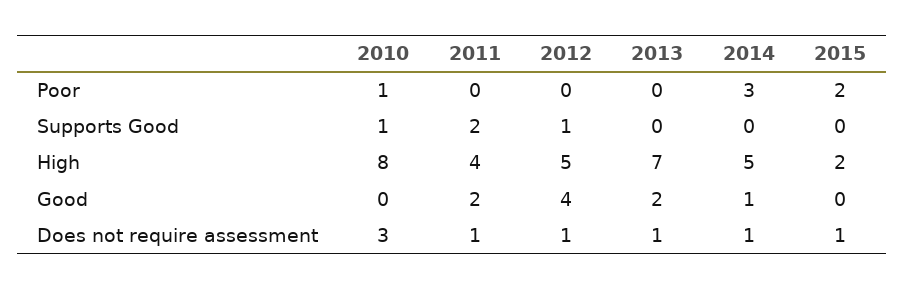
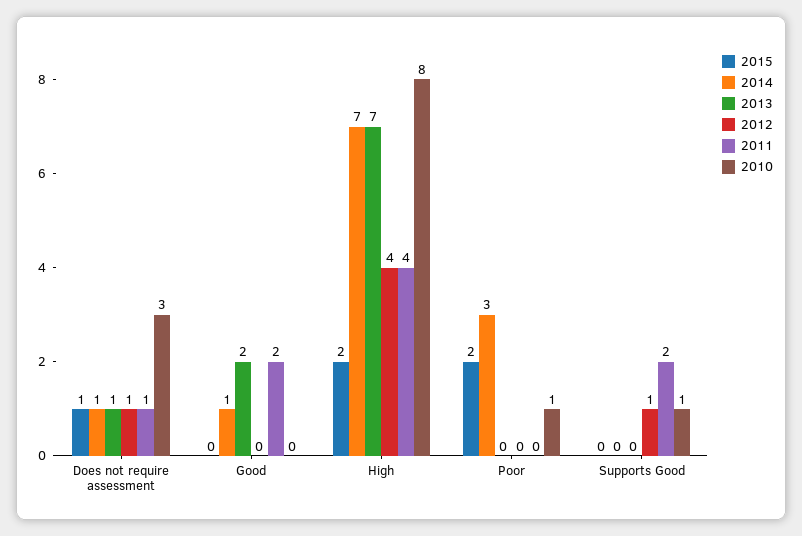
2012, High: 5 -> 4
2014, High: 5 -> 7
2012, Good: 4 -> 0

